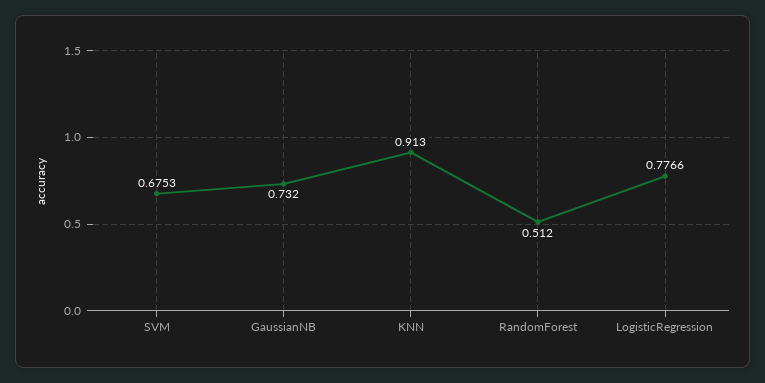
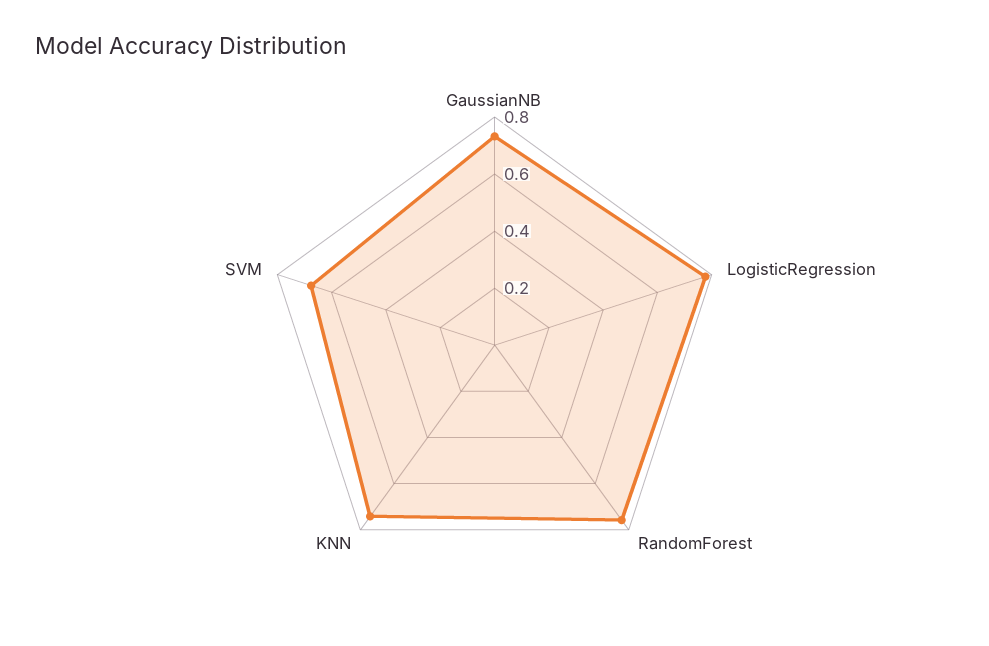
KNN: 0.913 -> 0.75
RandomForest: 0.512 -> 0.75

